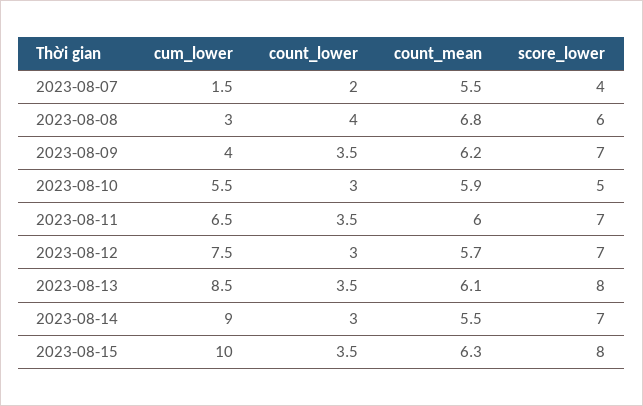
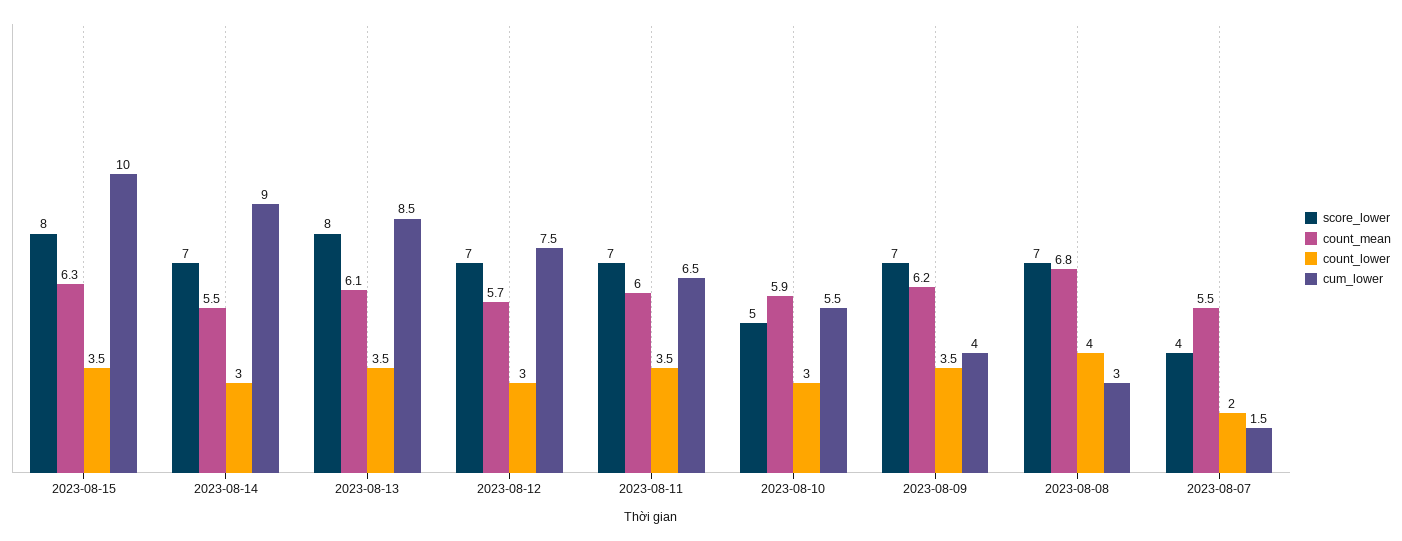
score_lower, 2023-08-08: 6 -> 7

